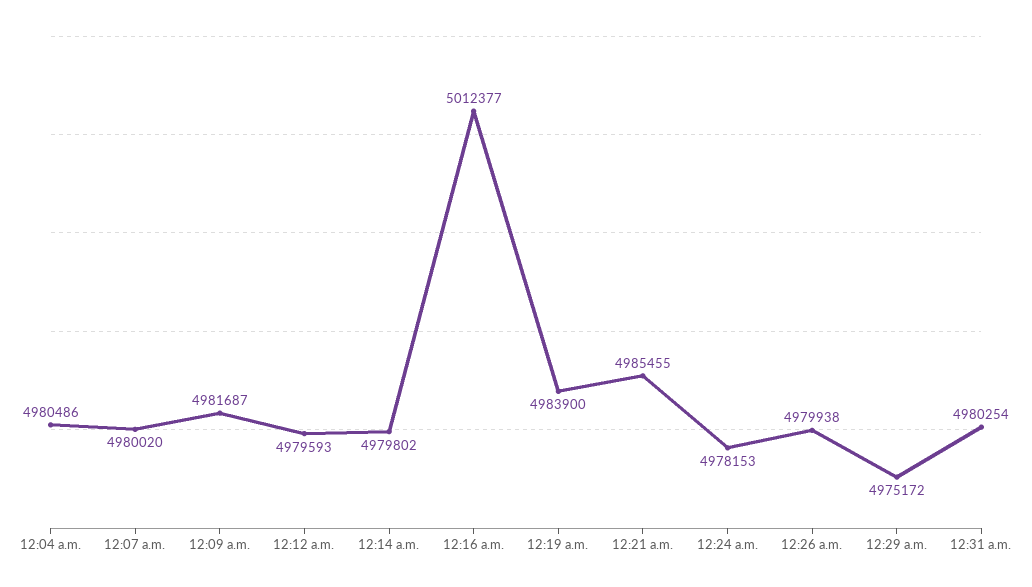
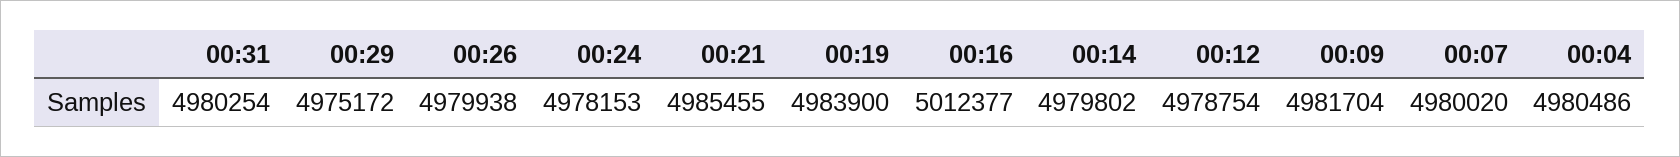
12:09 a.m.: 4981687 -> 4981704
12:12 a.m.: 4979593 -> 4978754

